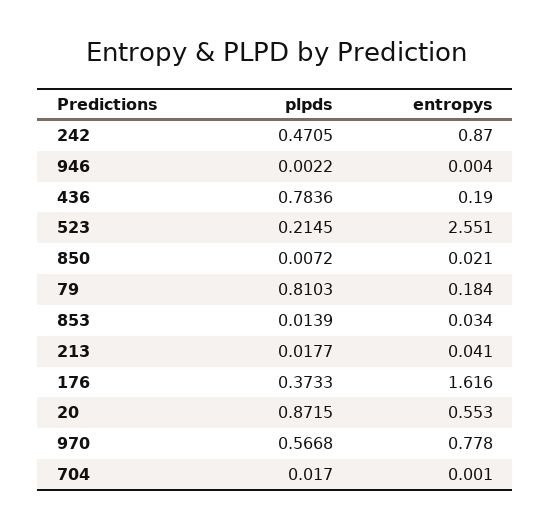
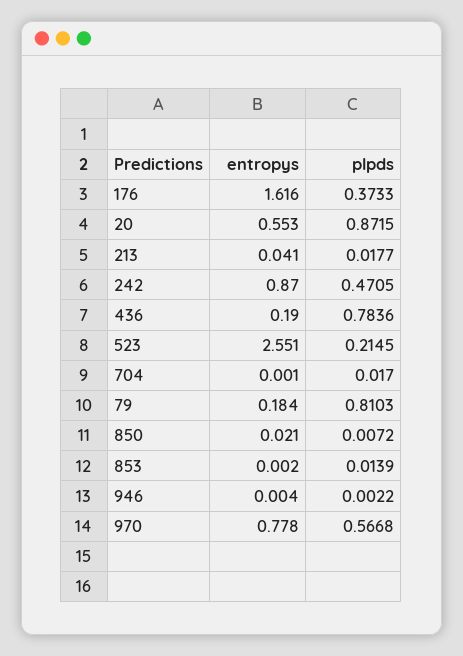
entropys, 853: 0.034 -> 0.002

